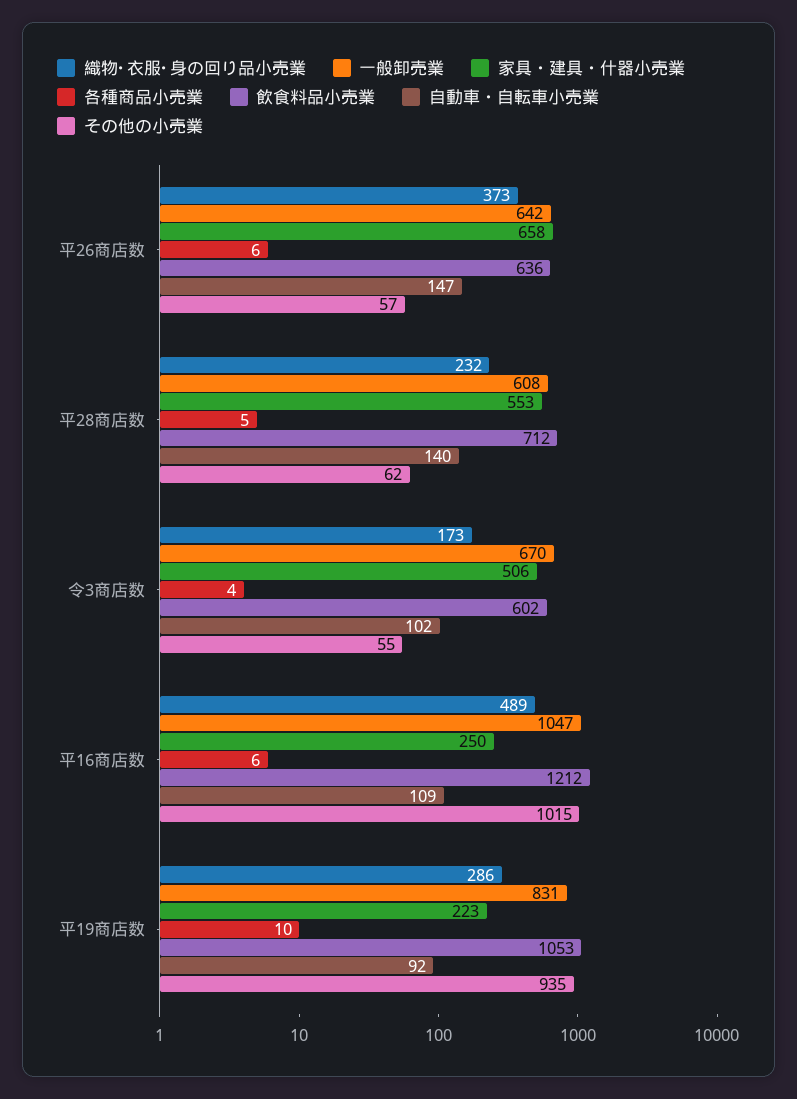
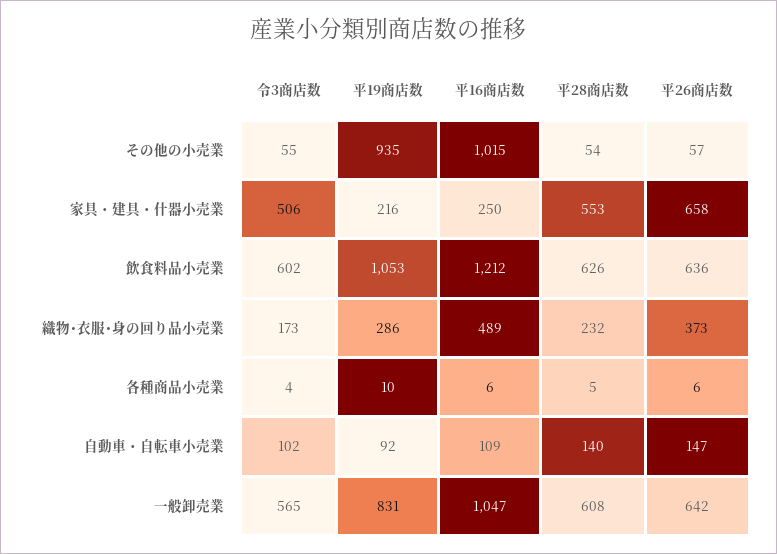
飲食料品小売業, 平28商店数: 712 -> 626
その他の小売業, 平28商店数: 62 -> 54
一般卸売業, 令3商店数: 670 -> 565
家具・建具・什器小売業, 平19商店数: 223 -> 216

